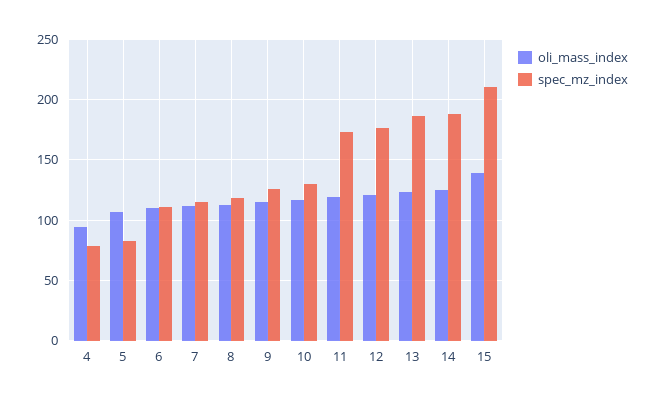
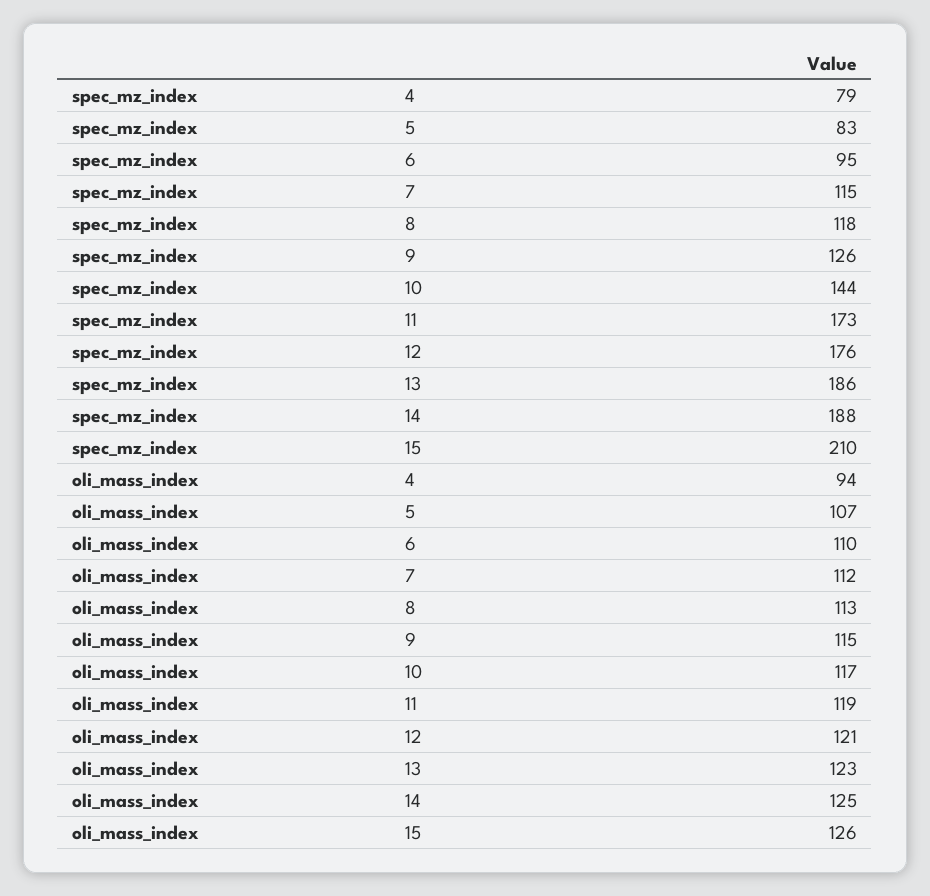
spec_mz_index, 6: 110 -> 95
spec_mz_index, 10: 130 -> 144
oli_mass_index, 15: 140 -> 126

